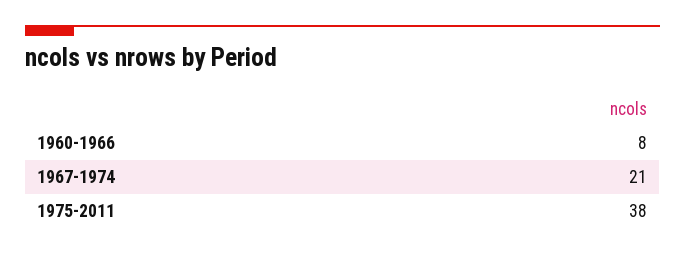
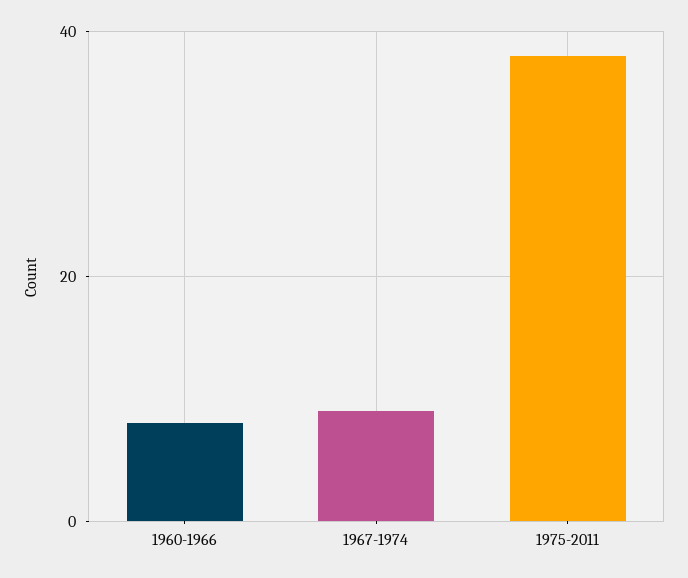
1967-1974: 21 -> 10

